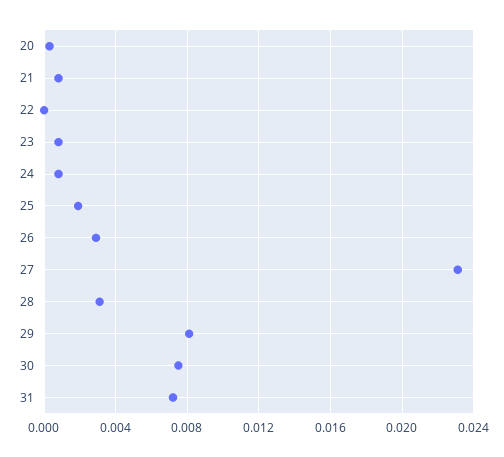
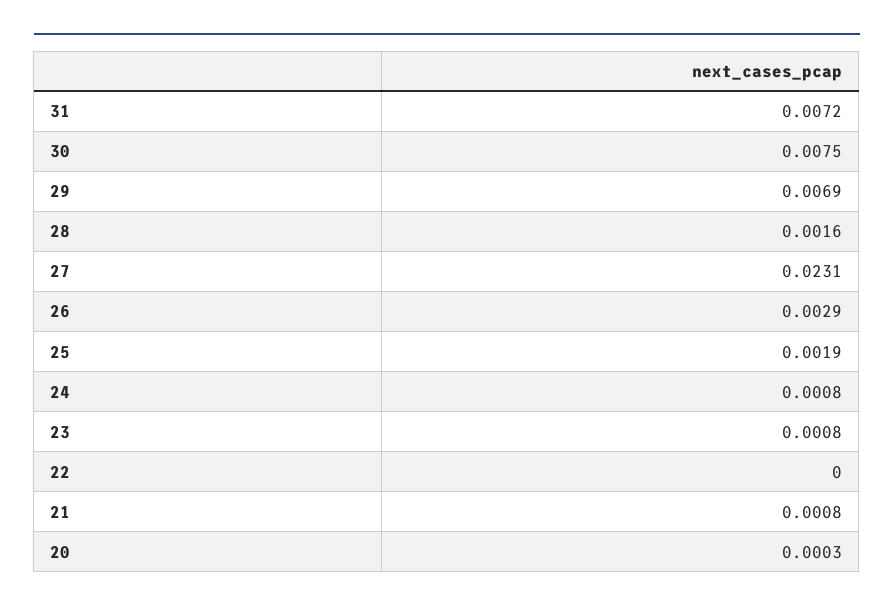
28: 0.003 -> 0.0016
29: 0.008 -> 0.0069

